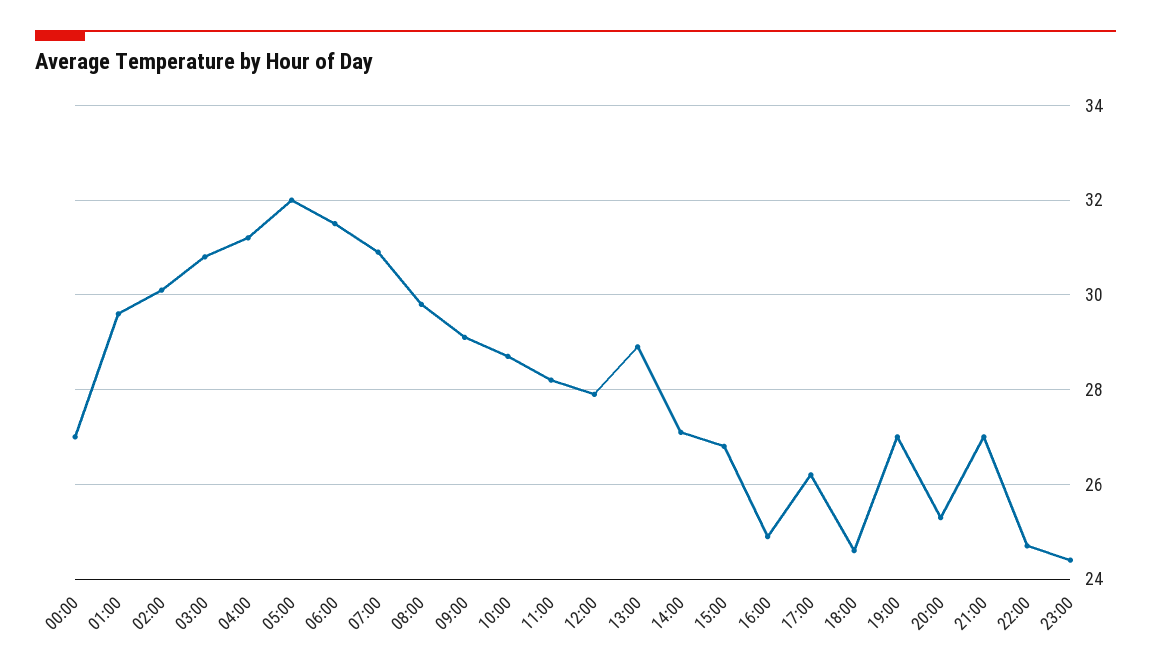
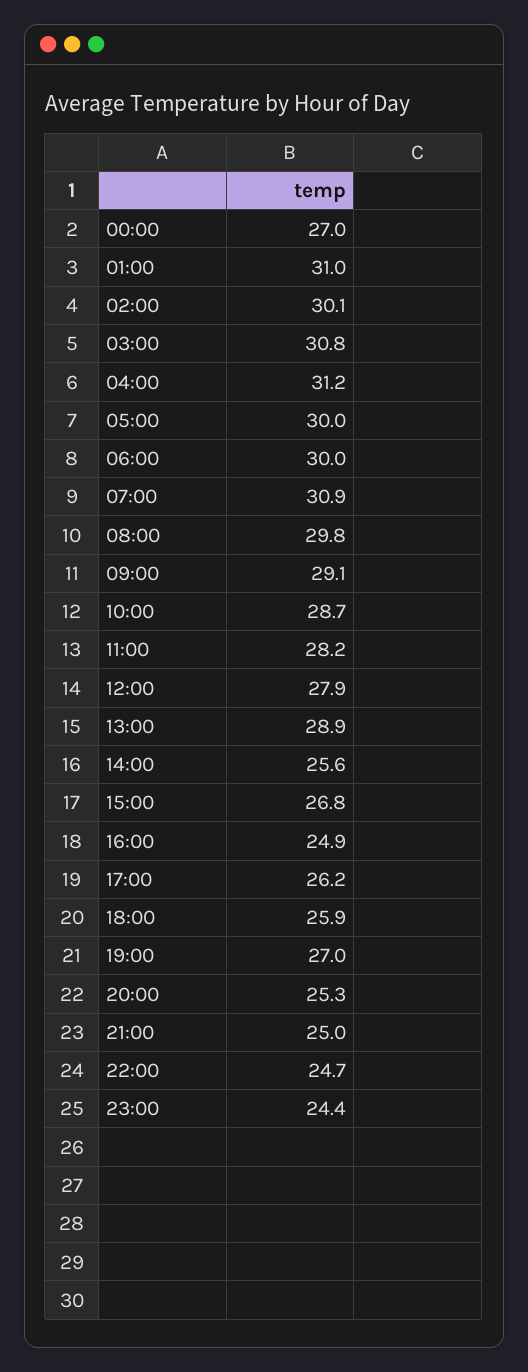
01:00: 29.5 -> 31
05:00: 32 -> 30
06:00: 31.5 -> 30
14:00: 27 -> 25.6
18:00: 24.5 -> 25.9
21:00: 27 -> 25

